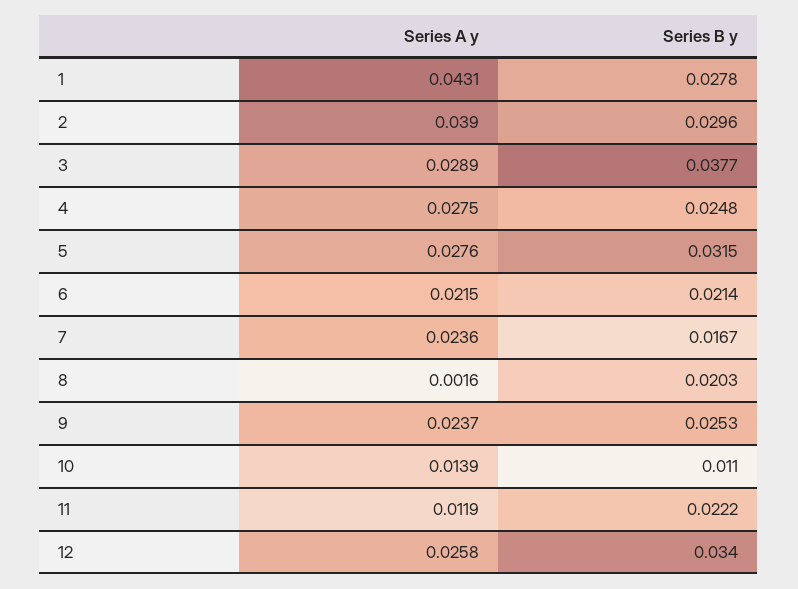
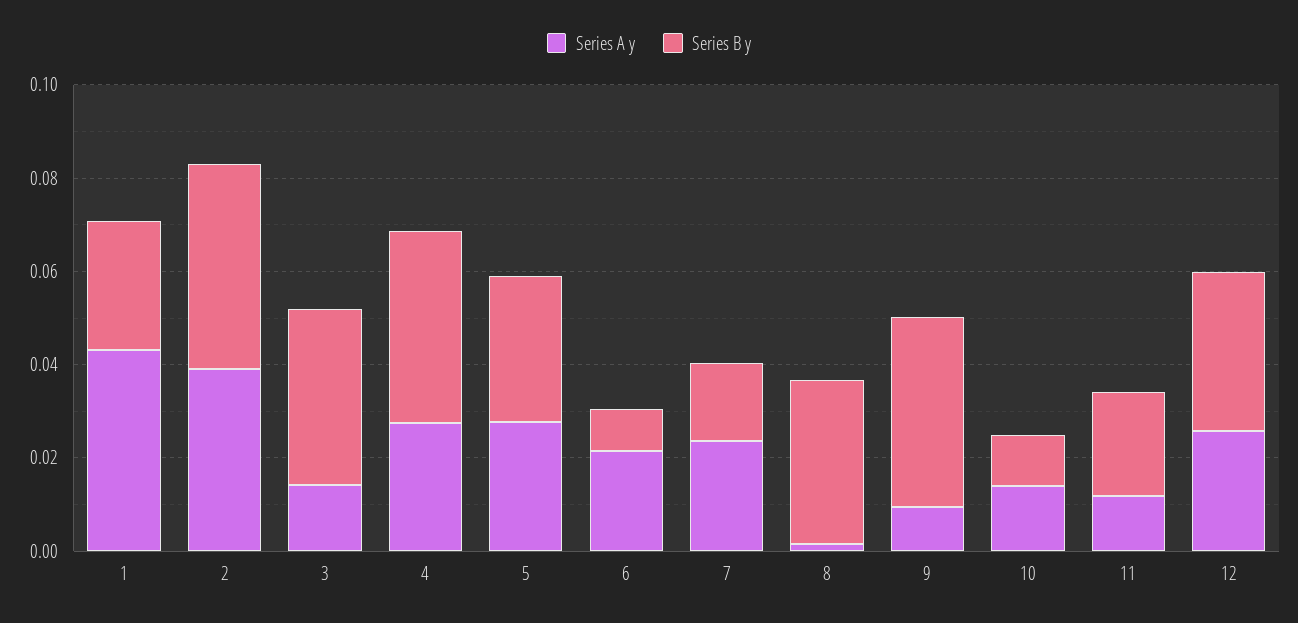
Series B y, 2: 0.0296 -> 0.045
Series A y, 3: 0.0289 -> 0.015
Series B y, 4: 0.0248 -> 0.04
Series B y, 6: 0.0214 -> 0.01
Series B y, 8: 0.0203 -> 0.035
Series A y, 9: 0.0237 -> 0.01
Series B y, 9: 0.0253 -> 0.04

